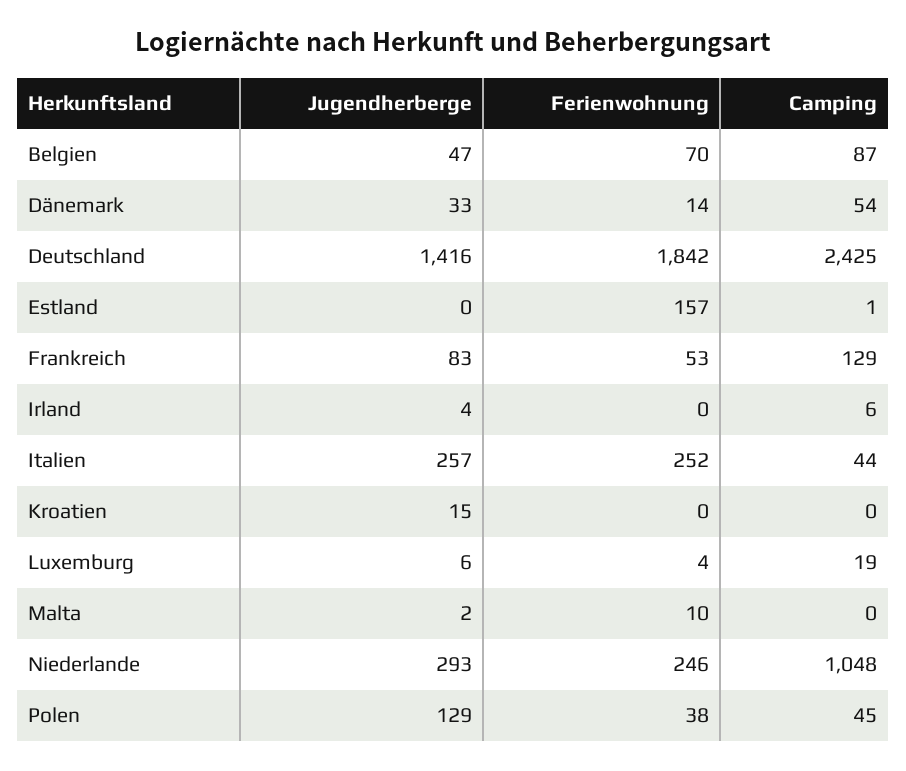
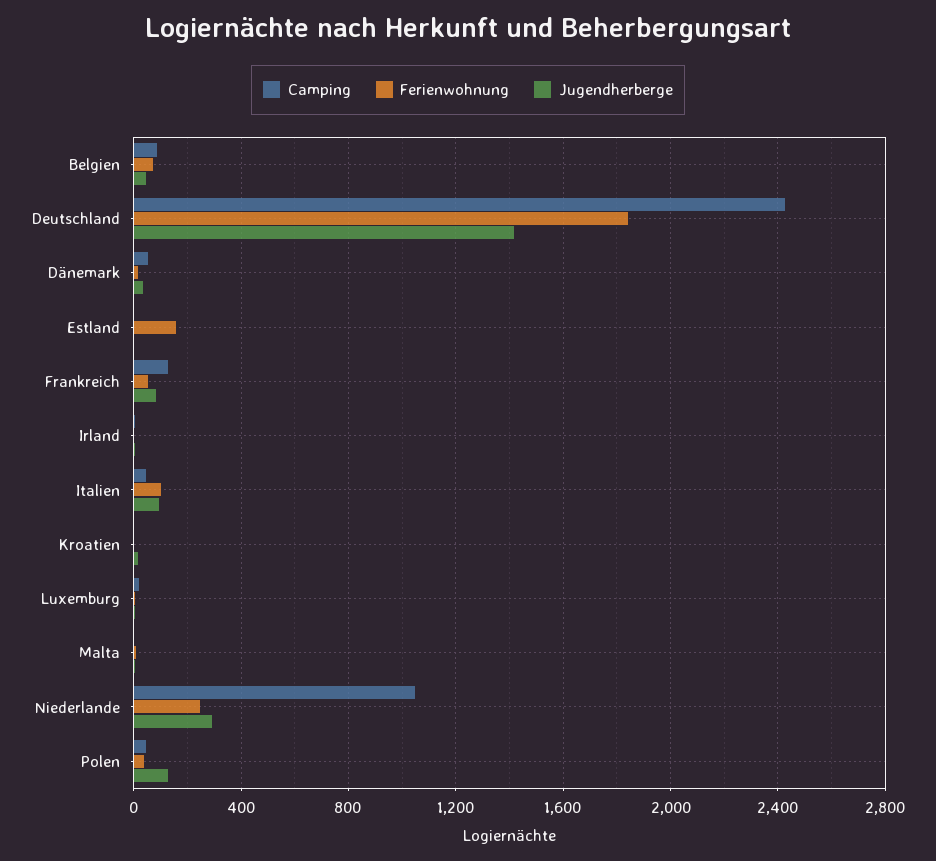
Jugendherberge, Italien: 257 -> 100
Ferienwohnung, Italien: 252 -> 100

